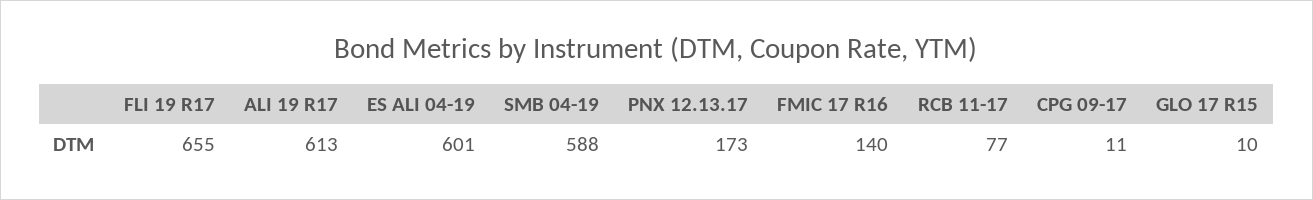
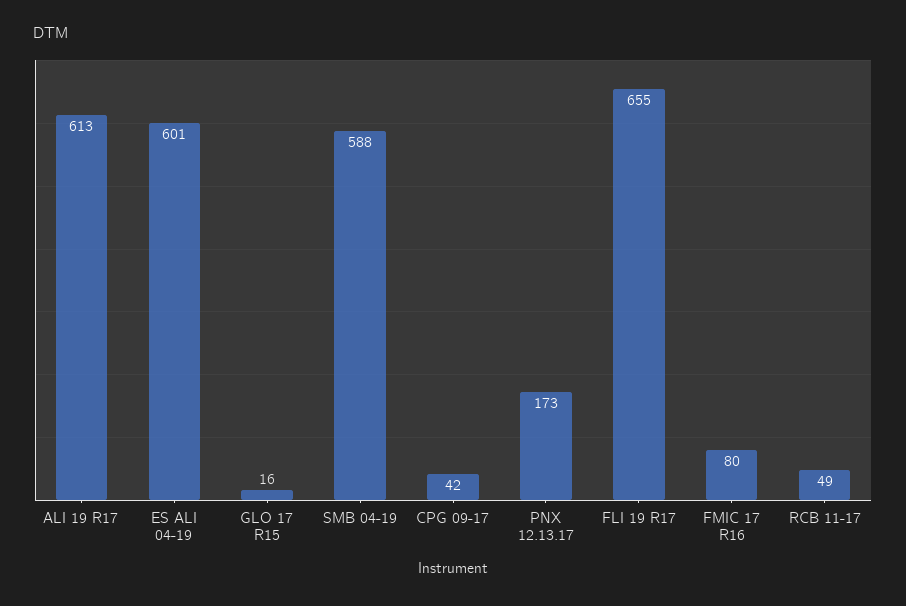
FMIC 17 R16: 140 -> 80
RCB 11-17: 77 -> 49
CPG 09-17: 11 -> 42
GLO 17 R15: 10 -> 16

